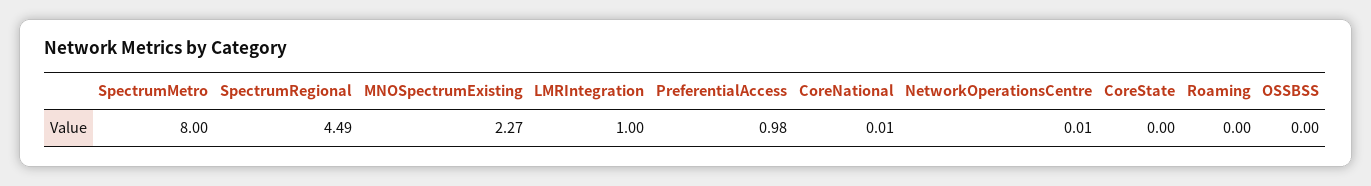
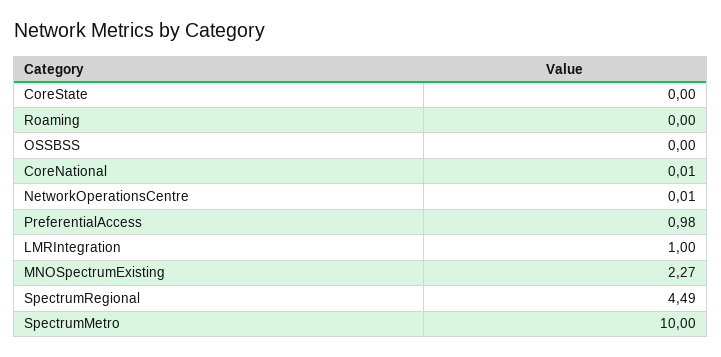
SpectrumMetro: 8 -> 10

